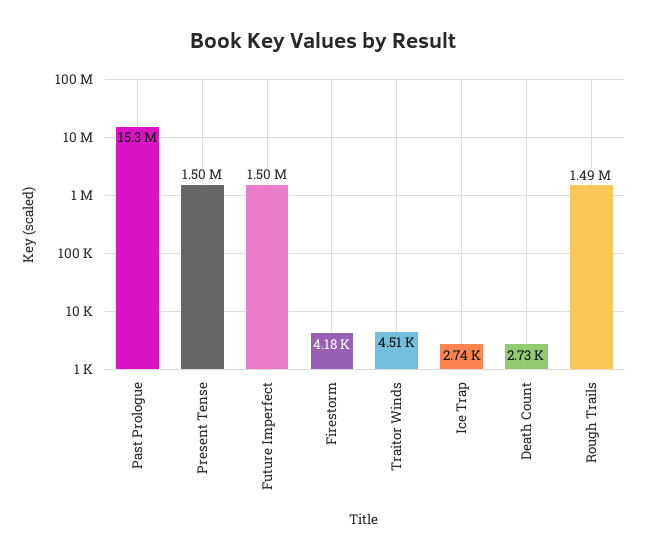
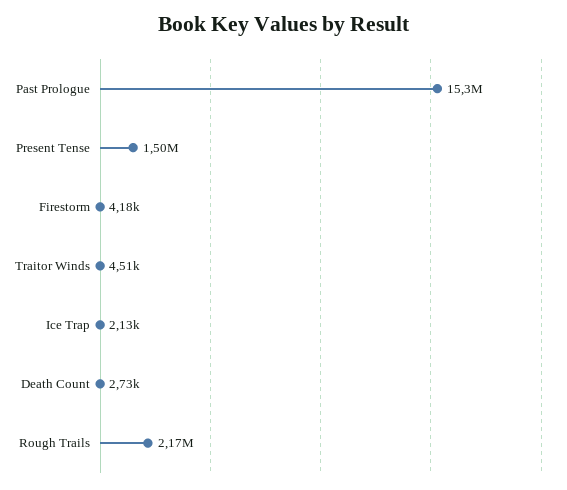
Future Imperfect: 1500000 -> none
Ice Trap: 2740 -> 2130
Rough Trails: 1490000 -> 2170000

